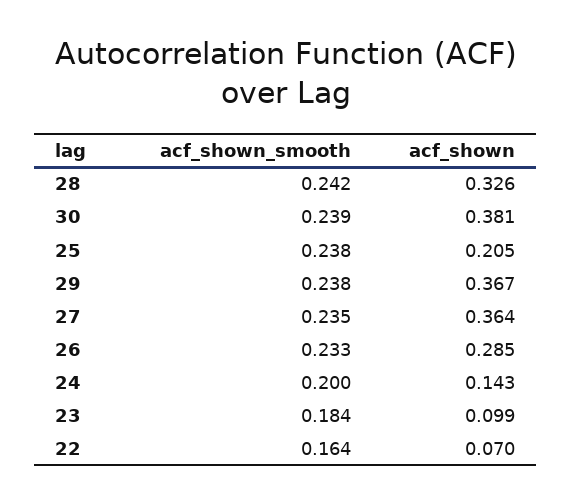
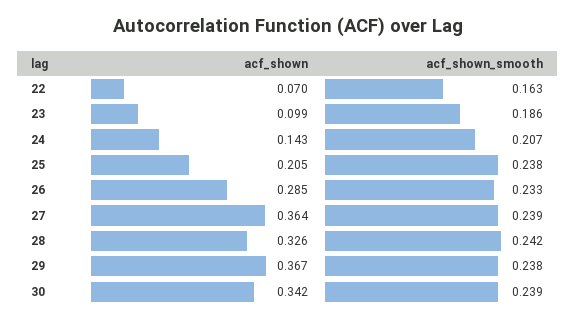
acf_shown, 30: 0.381 -> 0.342
acf_shown_smooth, 27: 0.235 -> 0.239
acf_shown_smooth, 24: 0.2 -> 0.207
acf_shown_smooth, 23: 0.184 -> 0.186
acf_shown_smooth, 22: 0.164 -> 0.163

